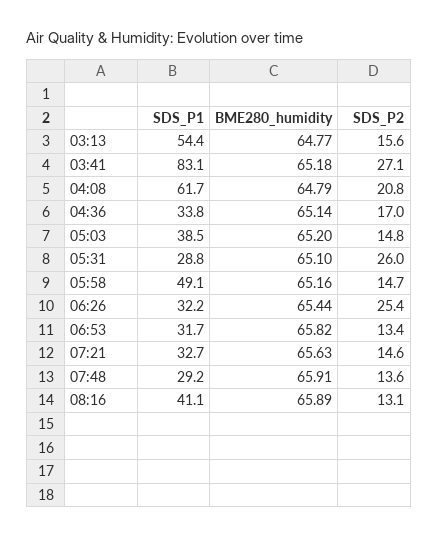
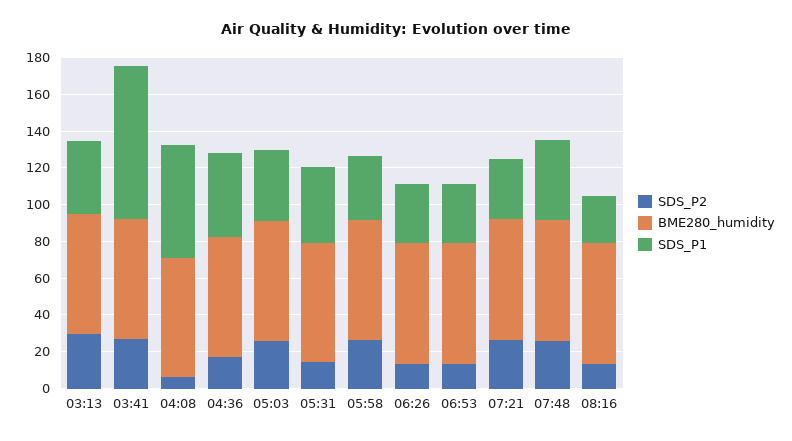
SDS_P1, 03:13: 54.4 -> 40
SDS_P2, 03:13: 15.6 -> 30
SDS_P2, 04:08: 20.8 -> 5
SDS_P1, 04:36: 33.8 -> 45
SDS_P2, 05:03: 14.8 -> 25
SDS_P1, 05:31: 28.8 -> 40
SDS_P2, 05:31: 26 -> 15
SDS_P1, 05:58: 49.1 -> 35
SDS_P2, 05:58: 14.7 -> 25
SDS_P2, 06:26: 25.4 -> 15
SDS_P2, 07:21: 14.6 -> 25
SDS_P1, 07:48: 29.2 -> 45
SDS_P2, 07:48: 13.6 -> 25
SDS_P1, 08:16: 41.1 -> 25

